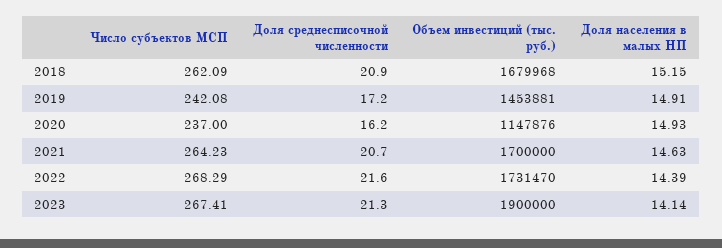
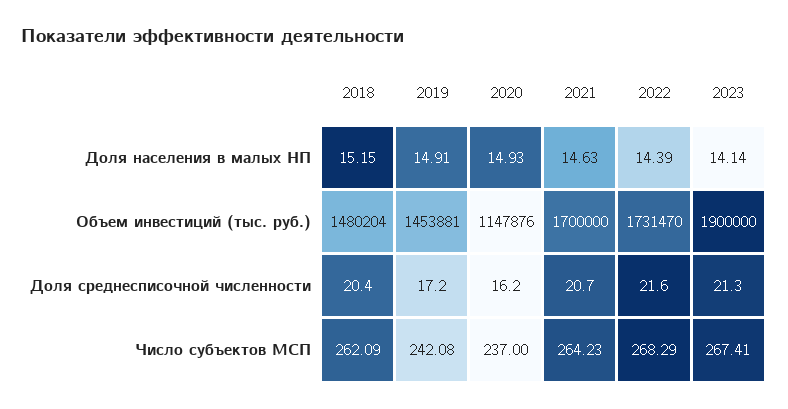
Доля среднесписочной численности, 2018: 20.9 -> 20.4
Объем инвестиций (тыс. руб.), 2018: 1679968 -> 1480204

